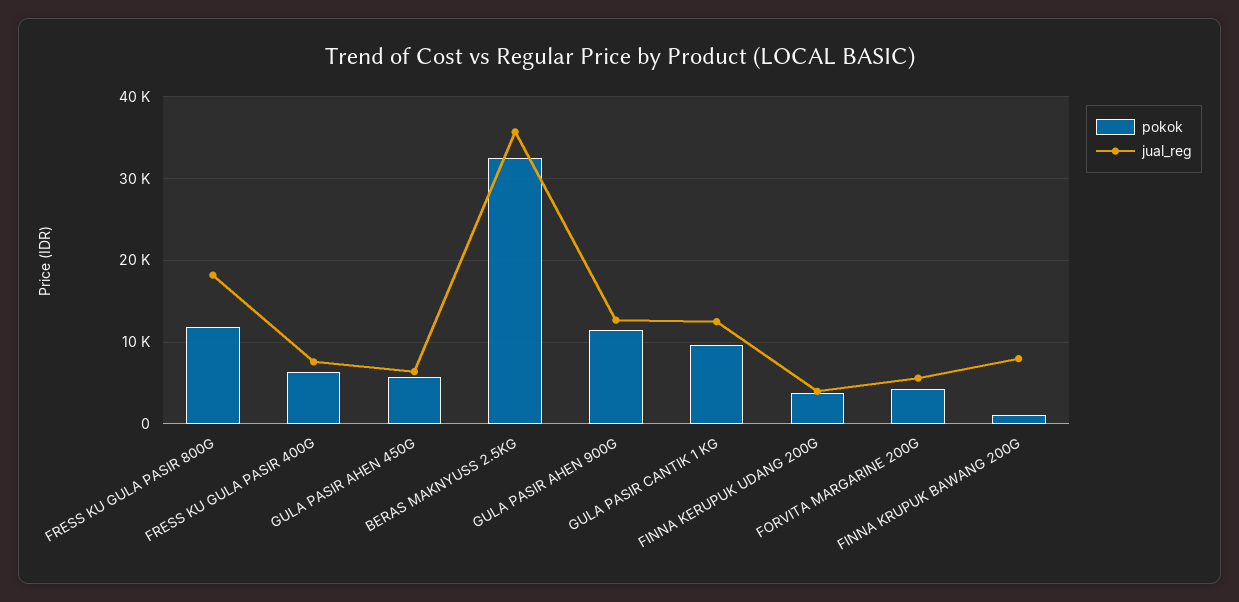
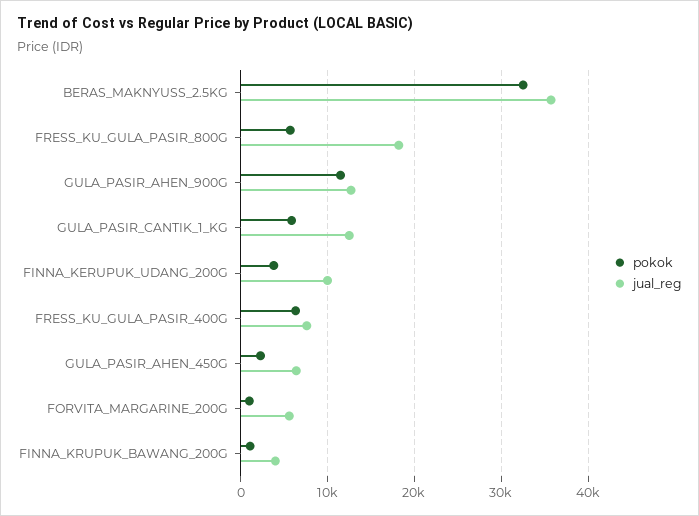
pokok, FRESS KU GULA PASIR 800G: 12000 -> 6000
pokok, GULA PASIR AHEN 450G: 6000 -> 2000
pokok, GULA PASIR CANTIK 1 KG: 10000 -> 6000
jual_reg, FINNA KERUPUK UDANG 200G: 4000 -> 10000
pokok, FORVITA MARGARINE 200G: 4000 -> 1000
jual_reg, FINNA KRUPUK BAWANG 200G: 8000 -> 4000

